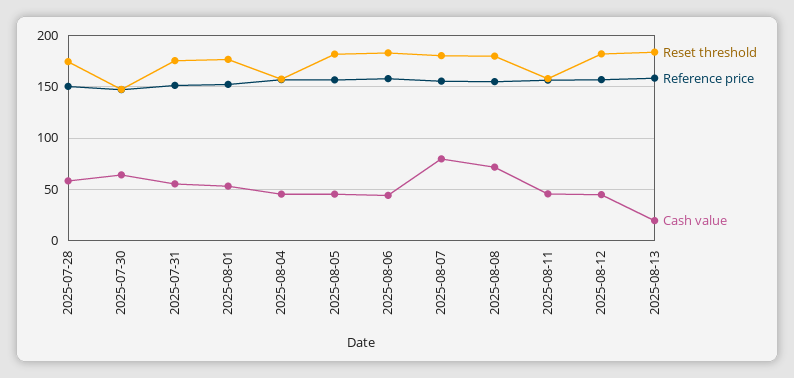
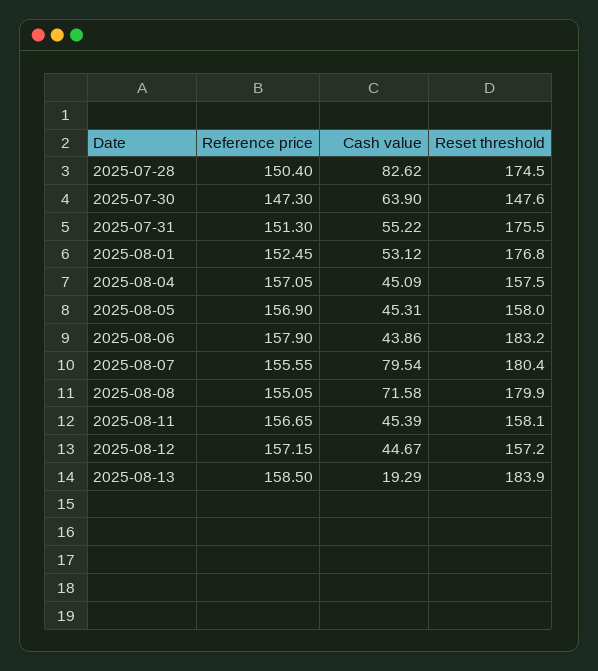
Cash value, 2025-07-28: 60 -> 82.62
Reset threshold, 2025-08-05: 180 -> 158
Reset threshold, 2025-08-12: 180 -> 157.2

